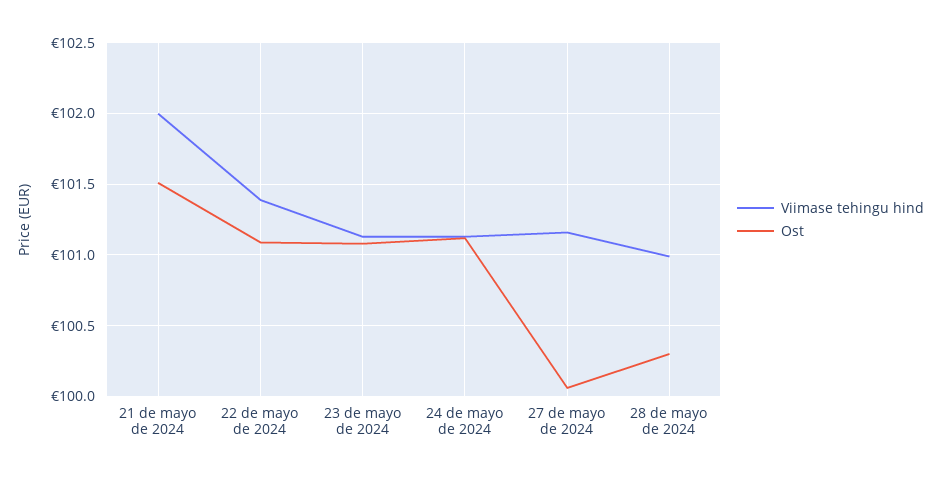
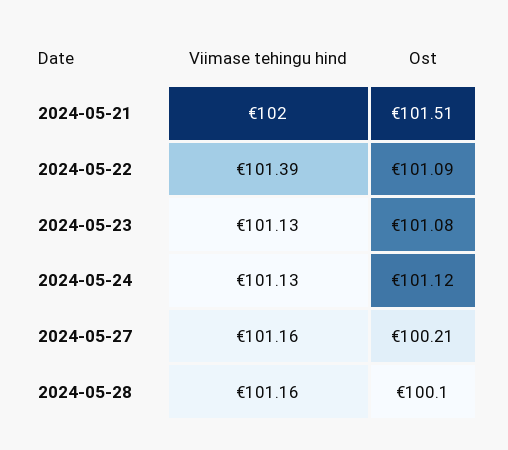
Ost, 27 de mayo de 2024: 100.05 -> 100.21
Viimase tehingu hind, 28 de mayo de 2024: 101 -> 101.16
Ost, 28 de mayo de 2024: 100.3 -> 100.1

